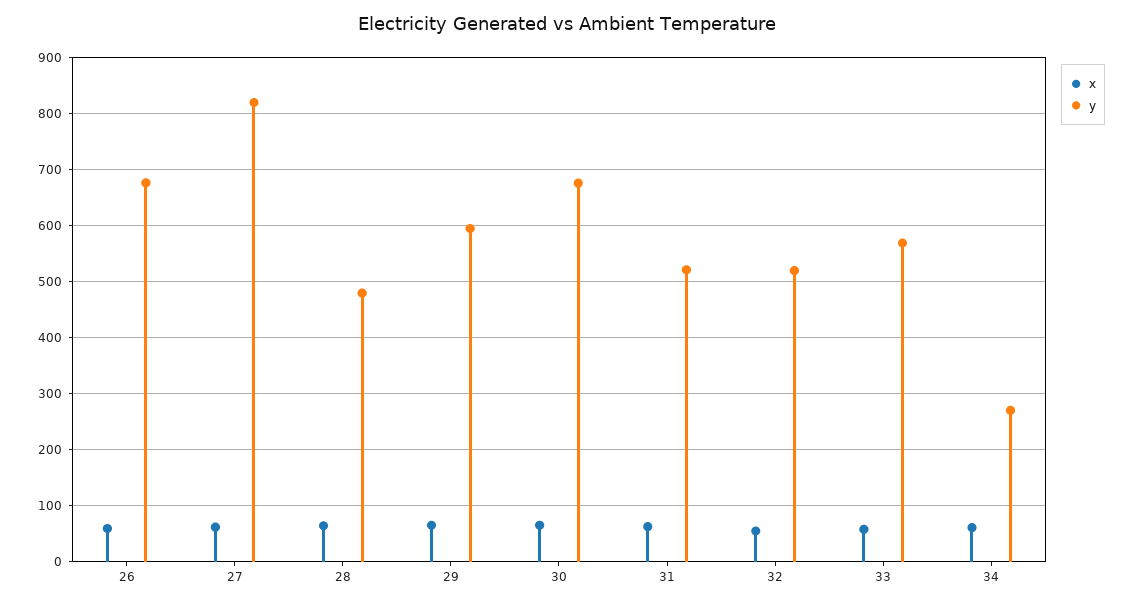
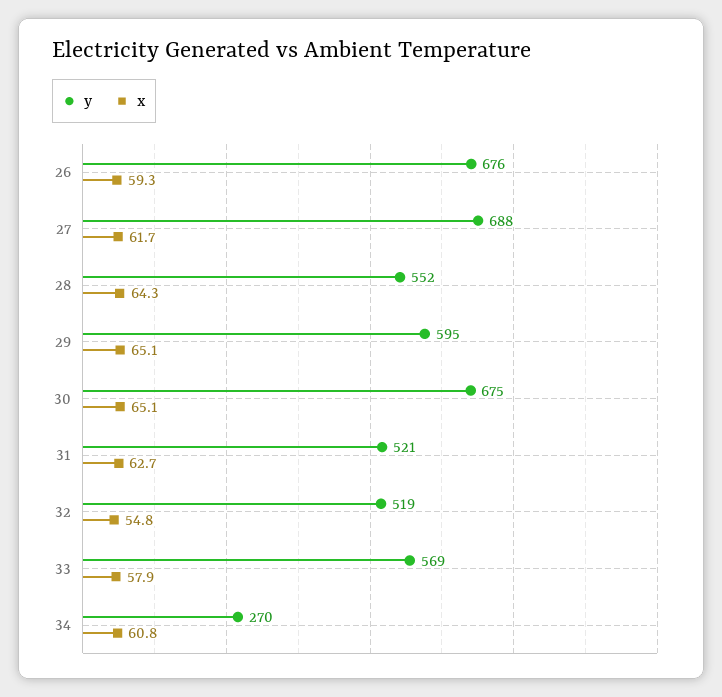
y, 27: 820 -> 688
y, 28: 480 -> 552

